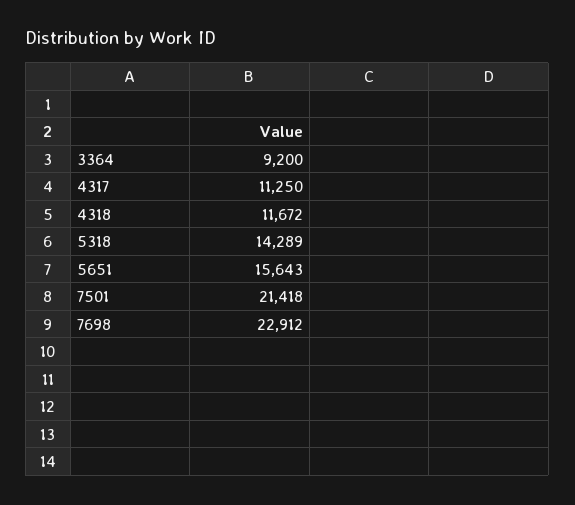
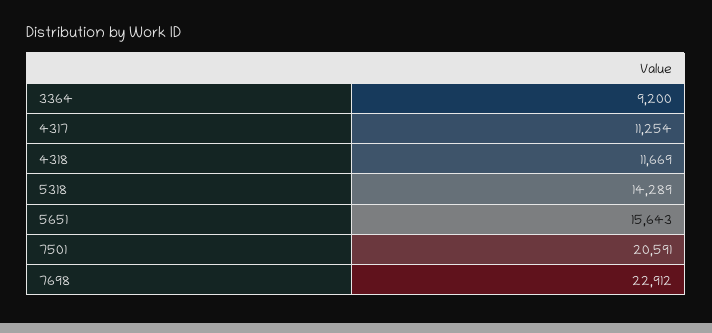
4317: 11250 -> 11254
4318: 11672 -> 11669
7501: 21418 -> 20591

